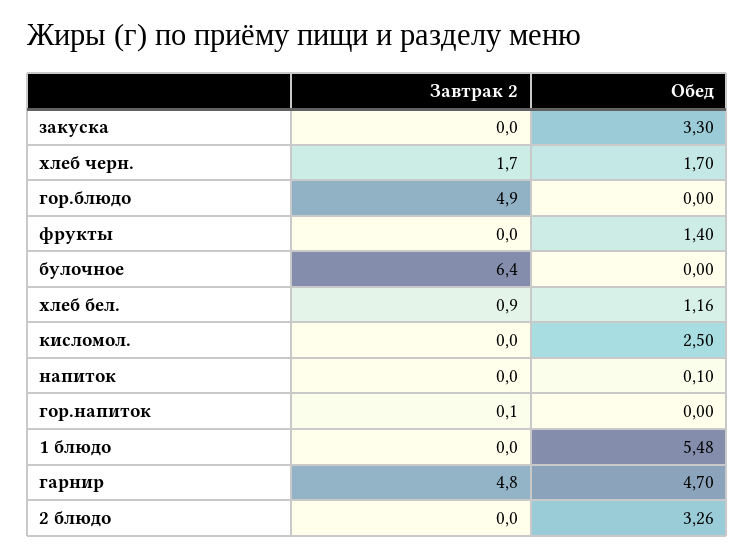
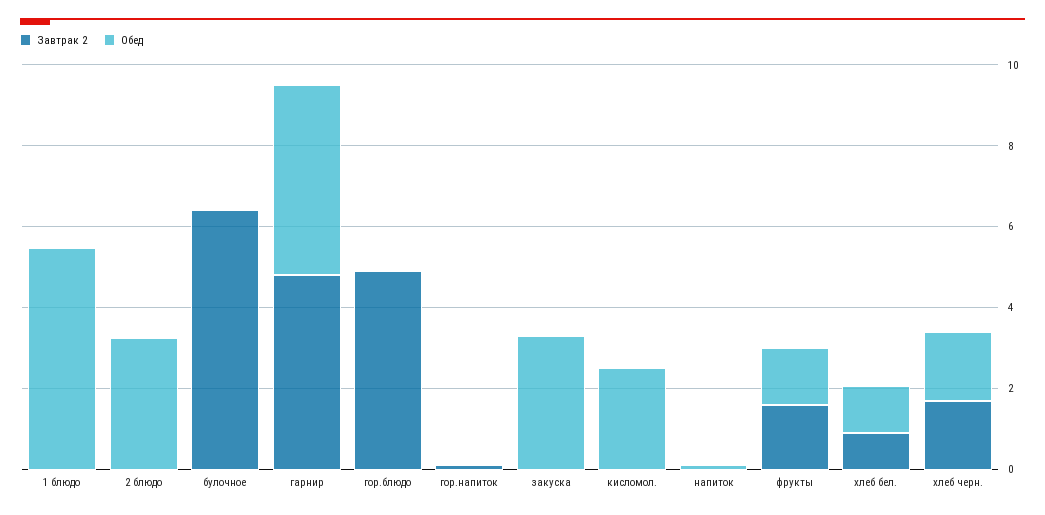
Завтрак 2, фрукты: 0 -> 1.5

